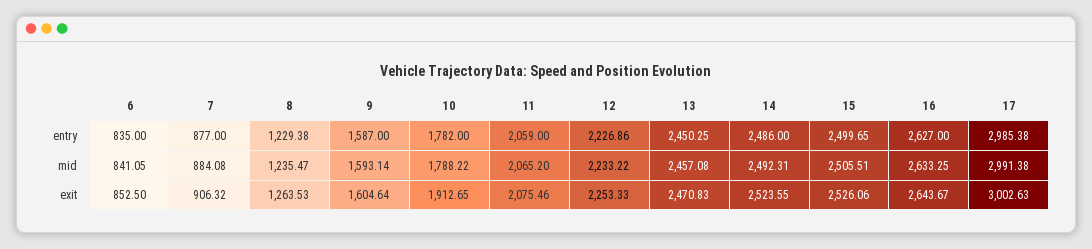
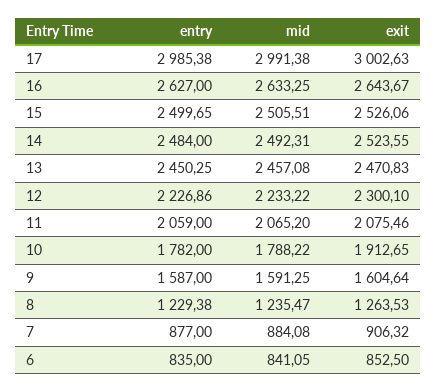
14, entry: 2486 -> 2484
9, mid: 1593.14 -> 1591.25
12, exit: 2253.33 -> 2300.1

